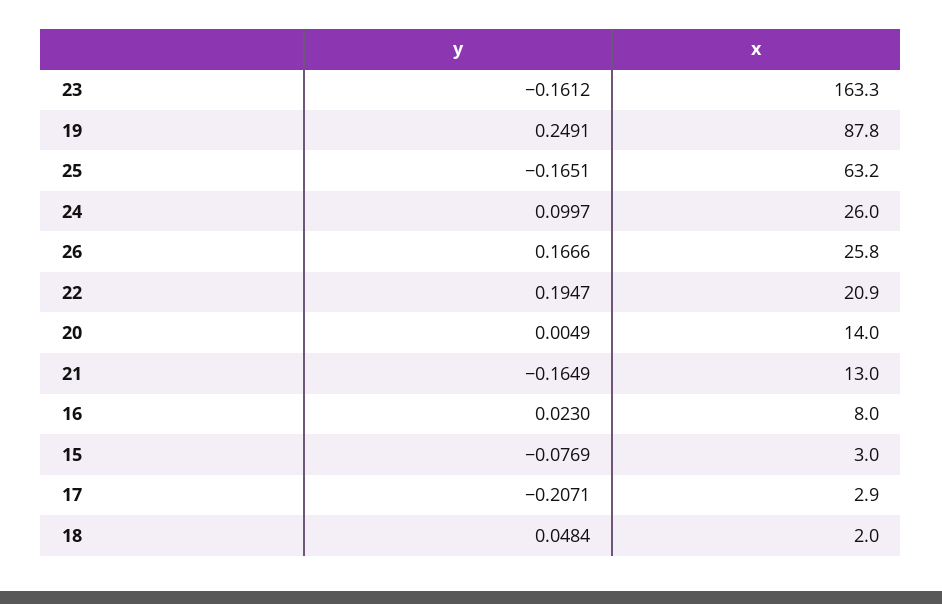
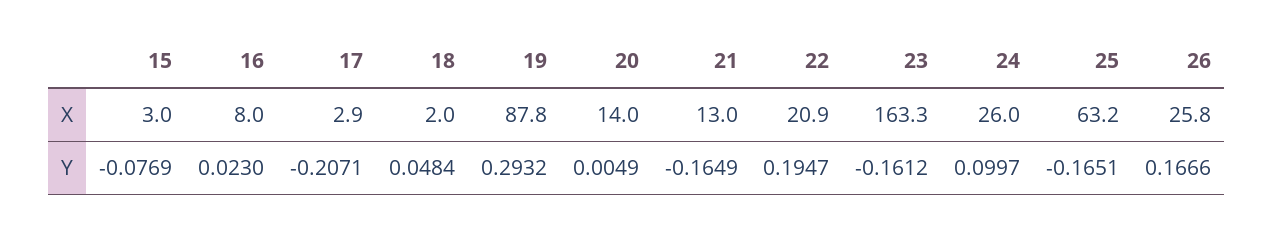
y, 19: 0.2491 -> 0.2932

